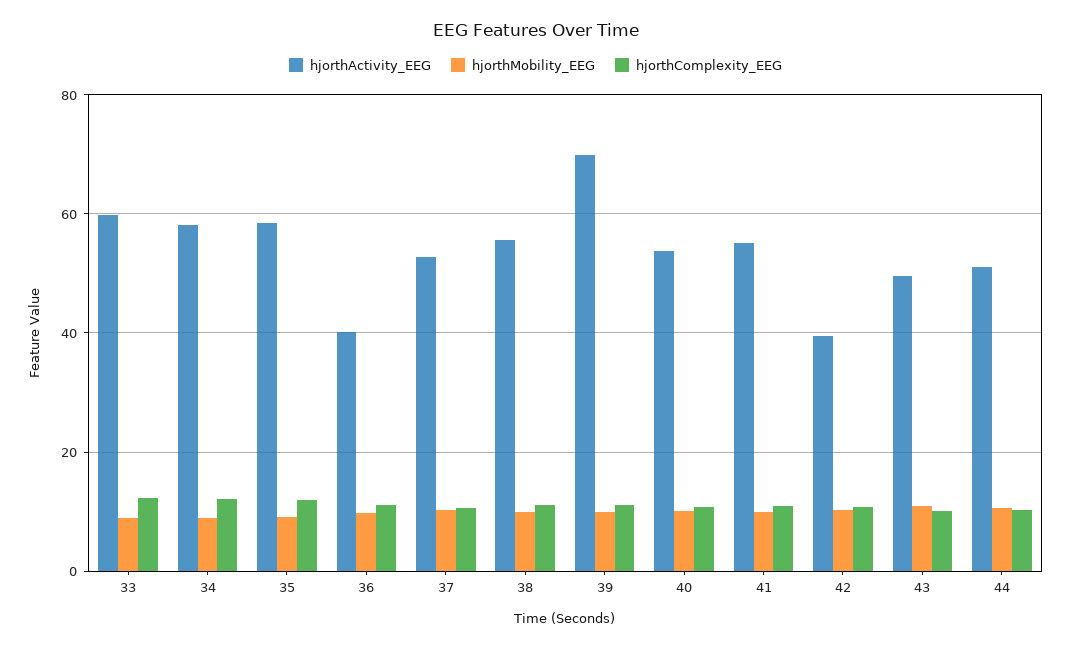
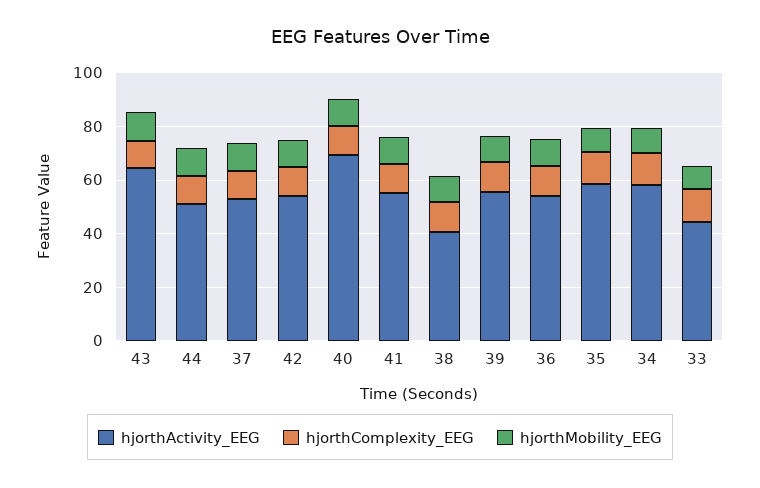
hjorthActivity_EEG, 33: 60 -> 45
hjorthActivity_EEG, 36: 40 -> 55
hjorthActivity_EEG, 38: 56 -> 40
hjorthActivity_EEG, 39: 70 -> 55
hjorthActivity_EEG, 40: 54 -> 70
hjorthActivity_EEG, 42: 40 -> 55
hjorthActivity_EEG, 43: 50 -> 65

